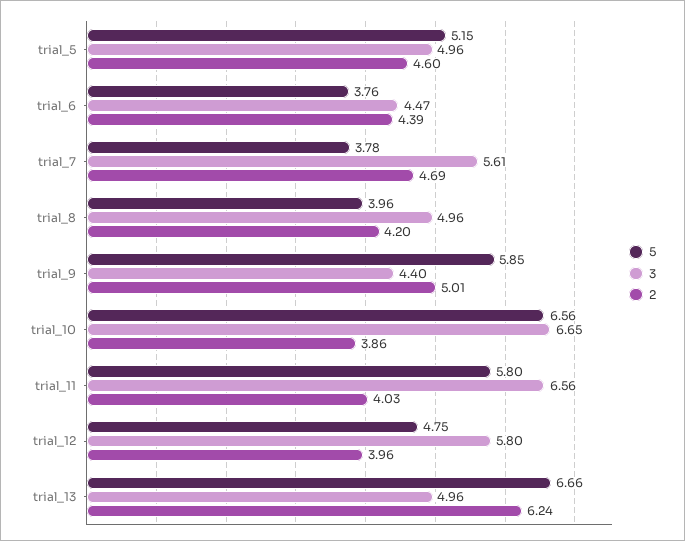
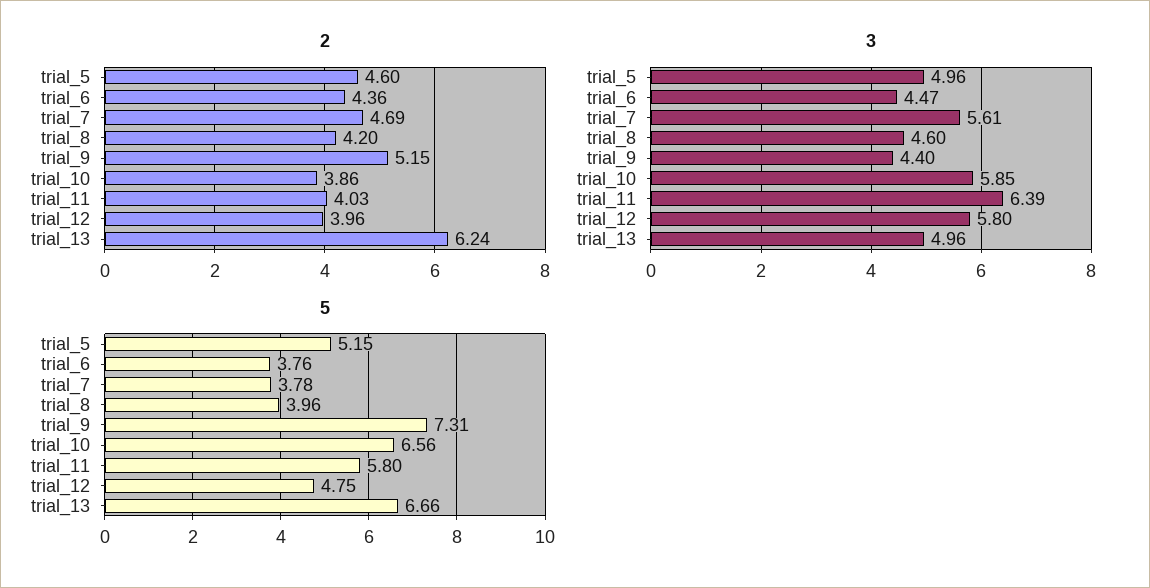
2, trial_6: 4.39 -> 4.36
3, trial_8: 4.96 -> 4.6
5, trial_9: 5.85 -> 7.31
2, trial_9: 5.01 -> 5.15
3, trial_10: 6.65 -> 5.85
3, trial_11: 6.56 -> 6.39

